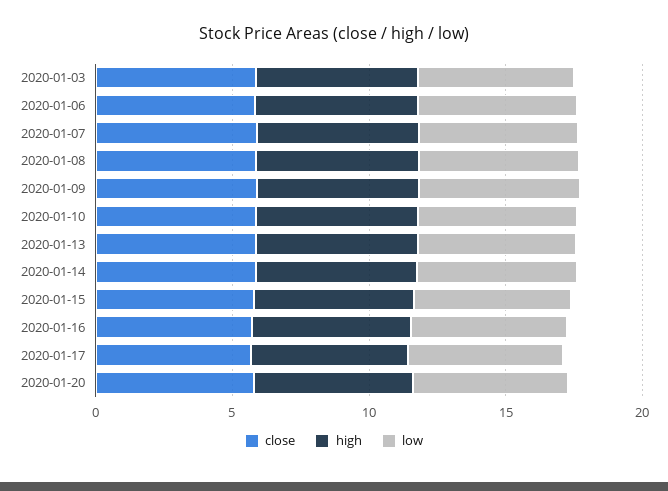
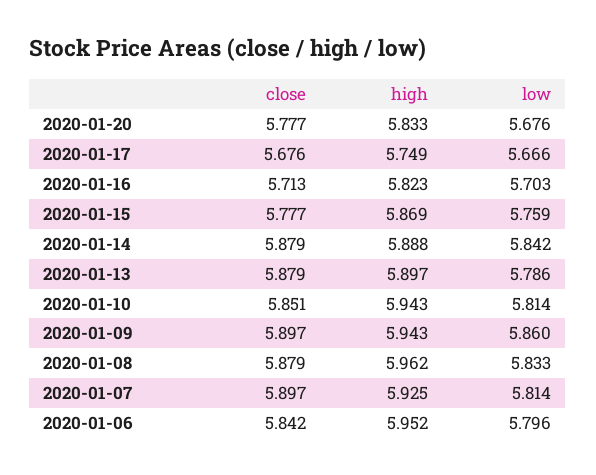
close, 2020-01-03: 6 -> none
high, 2020-01-03: 6 -> none
low, 2020-01-03: 6 -> none

